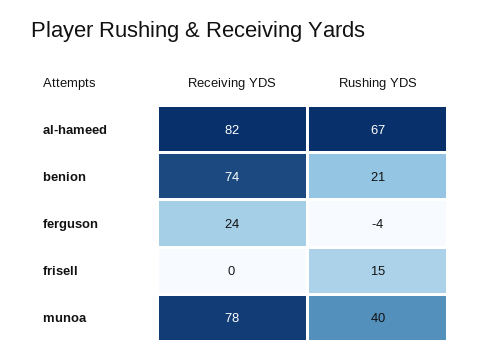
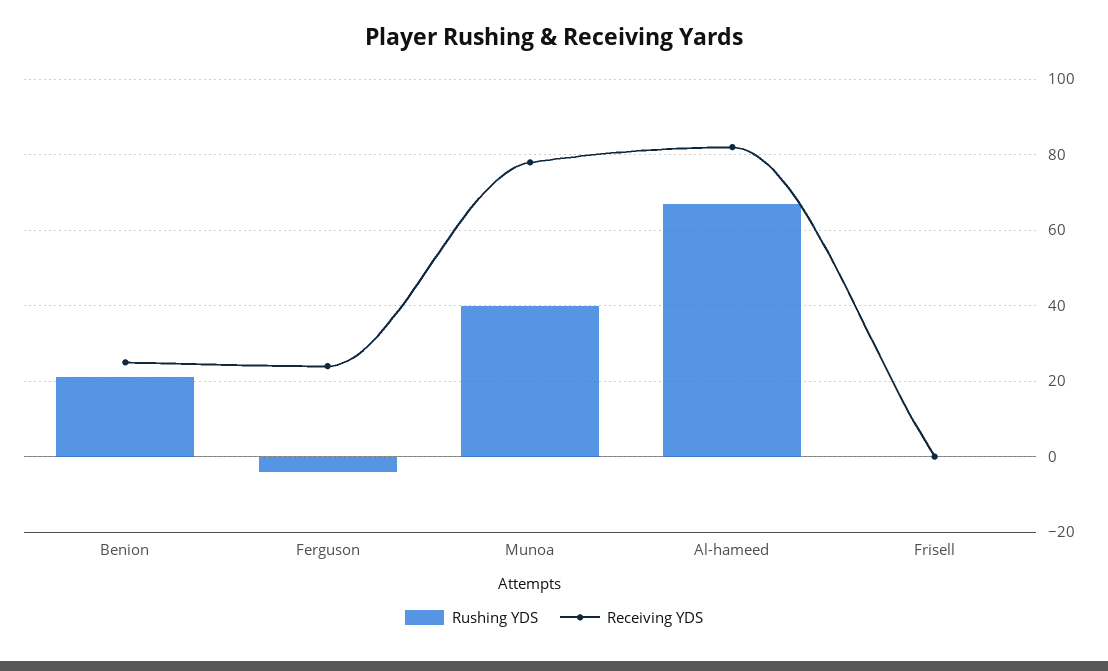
Receiving YDS, benion: 74 -> 25
Rushing YDS, frisell: 15 -> 0

